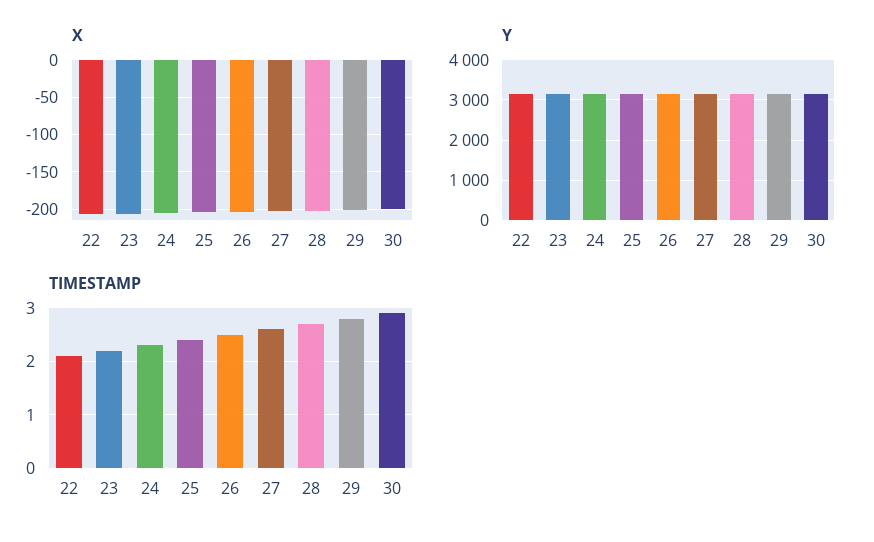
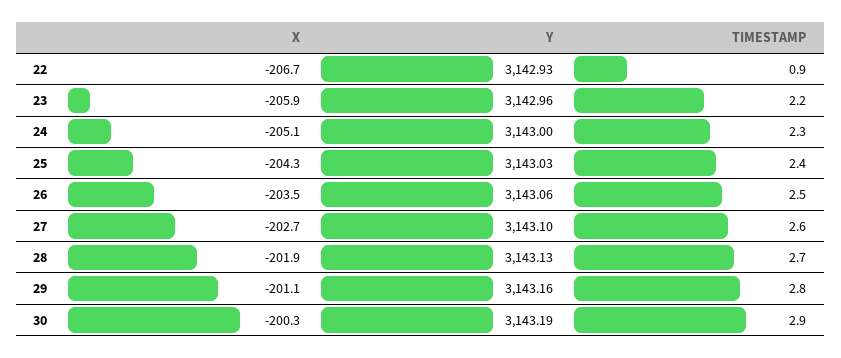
TIMESTAMP, 22: 2 -> 0.9

